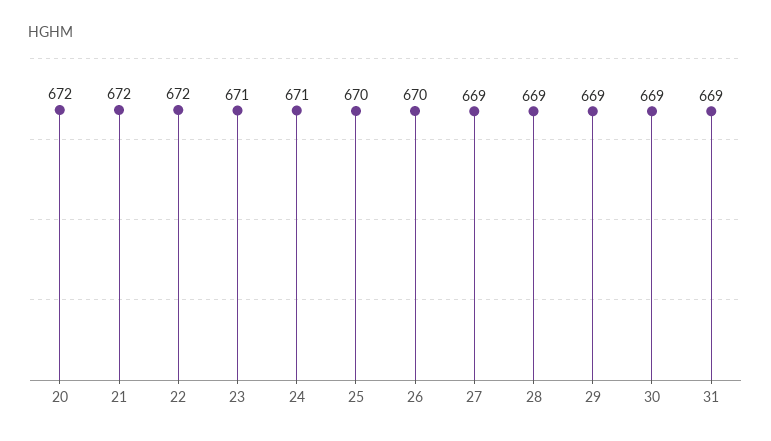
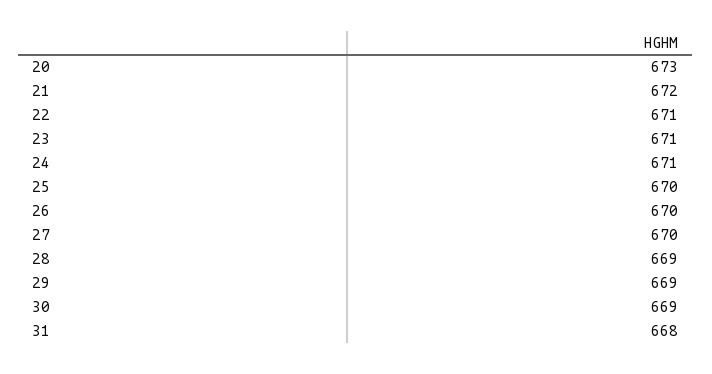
20: 672 -> 673
22: 672 -> 671
27: 669 -> 670
31: 669 -> 668

